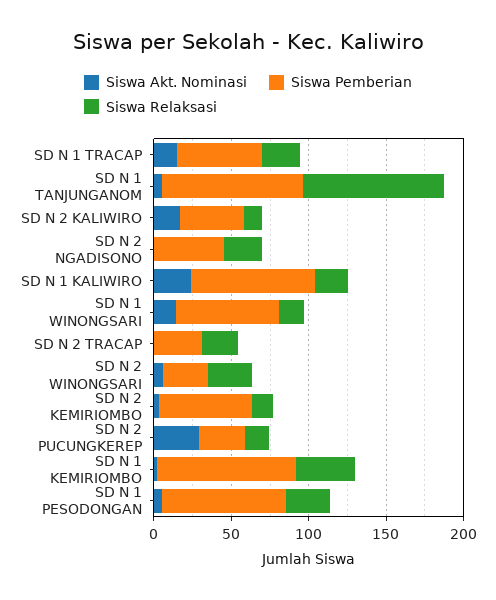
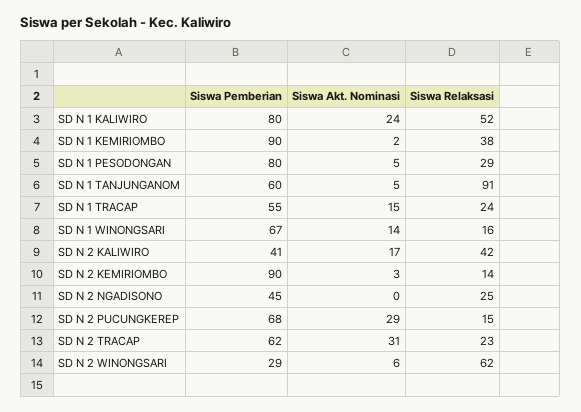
Siswa Pemberian, SD N 1 TANJUNGANOM: 90 -> 60
Siswa Relaksasi, SD N 2 KALIWIRO: 10 -> 42
Siswa Relaksasi, SD N 1 KALIWIRO: 20 -> 52
Siswa Akt. Nominasi, SD N 2 TRACAP: 0 -> 31
Siswa Pemberian, SD N 2 TRACAP: 30 -> 62
Siswa Relaksasi, SD N 2 WINONGSARI: 30 -> 62
Siswa Pemberian, SD N 2 KEMIRIOMBO: 60 -> 90
Siswa Pemberian, SD N 2 PUCUNGKEREP: 30 -> 68

